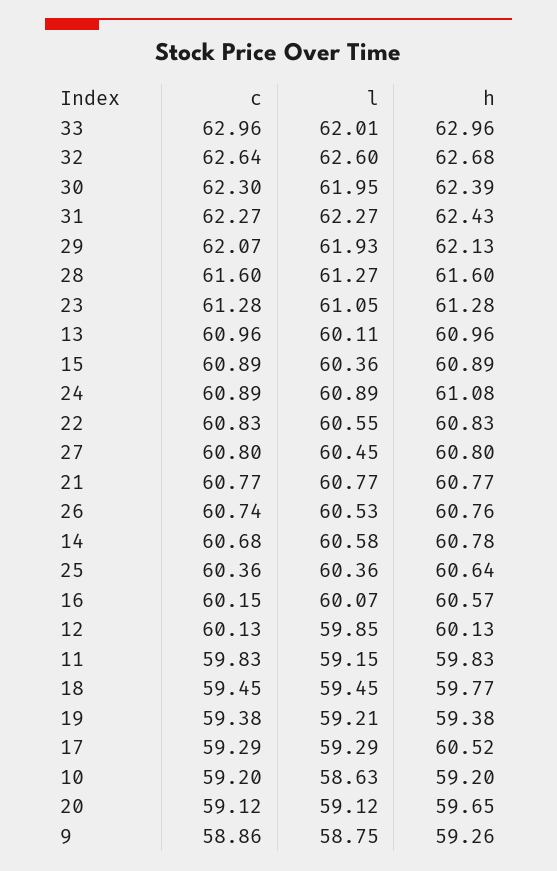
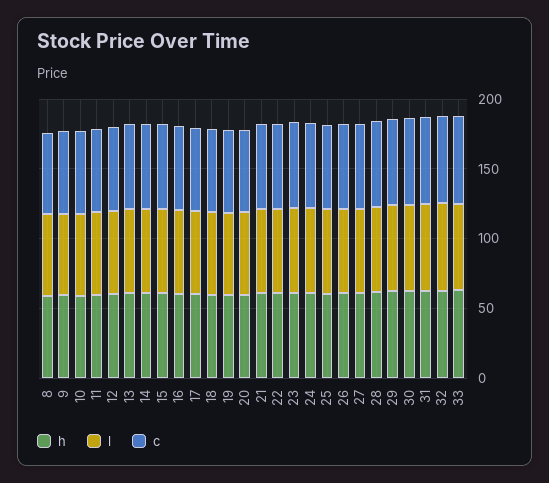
h, 8: none -> 60
l, 8: none -> 60
c, 8: none -> 60

